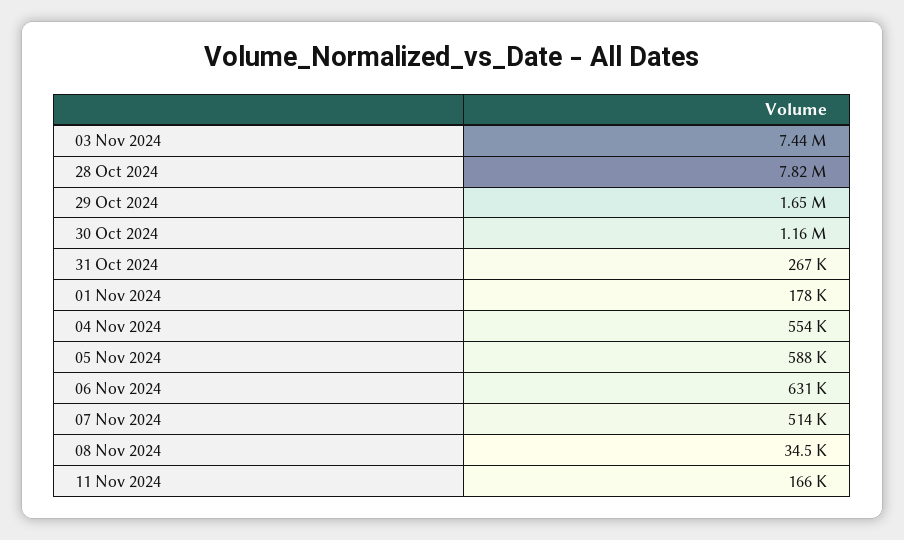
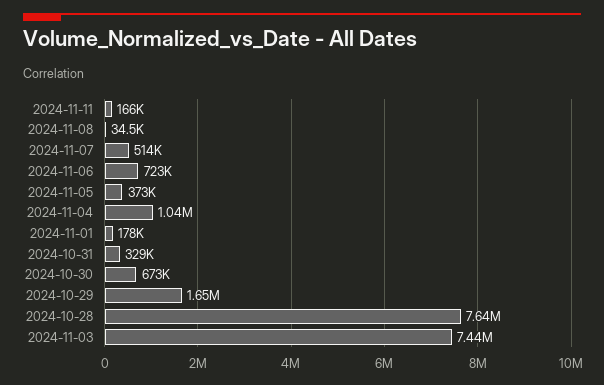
28 Oct 2024: 7820000 -> 7640000
30 Oct 2024: 1160000 -> 673000
31 Oct 2024: 267000 -> 329000
04 Nov 2024: 554000 -> 1040000
05 Nov 2024: 588000 -> 373000
06 Nov 2024: 631000 -> 723000

